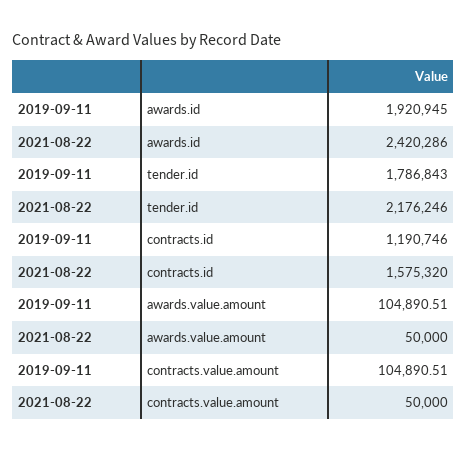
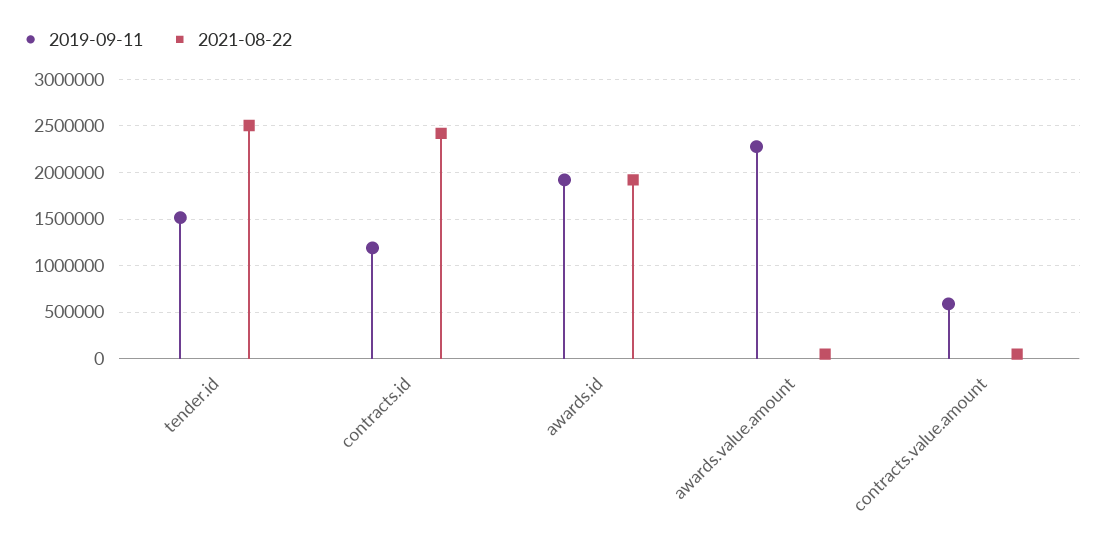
2021-08-22, awards.id: 2420286 -> 1900000
2019-09-11, tender.id: 1786843 -> 1500000
2021-08-22, tender.id: 2176246 -> 2500000
2021-08-22, contracts.id: 1575320 -> 2400000
2019-09-11, awards.value.amount: 104890.51 -> 2300000
2019-09-11, contracts.value.amount: 104890.51 -> 600000

